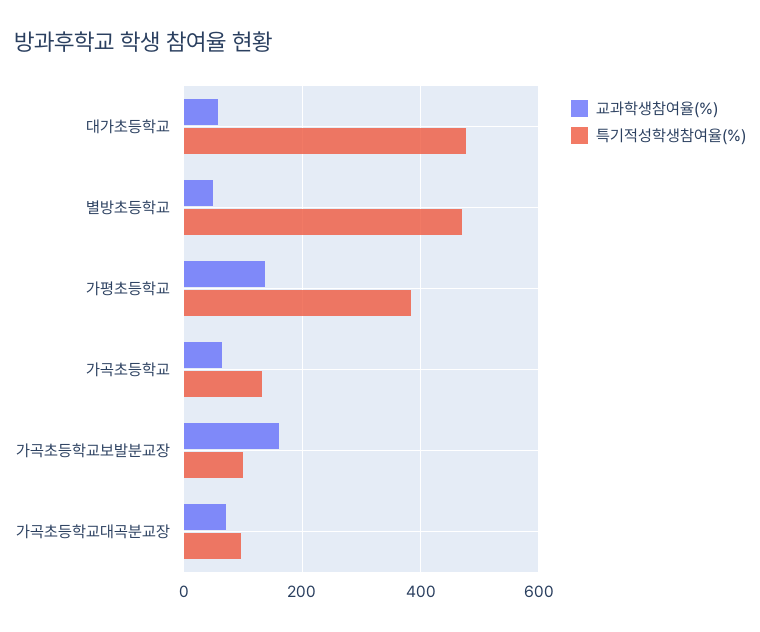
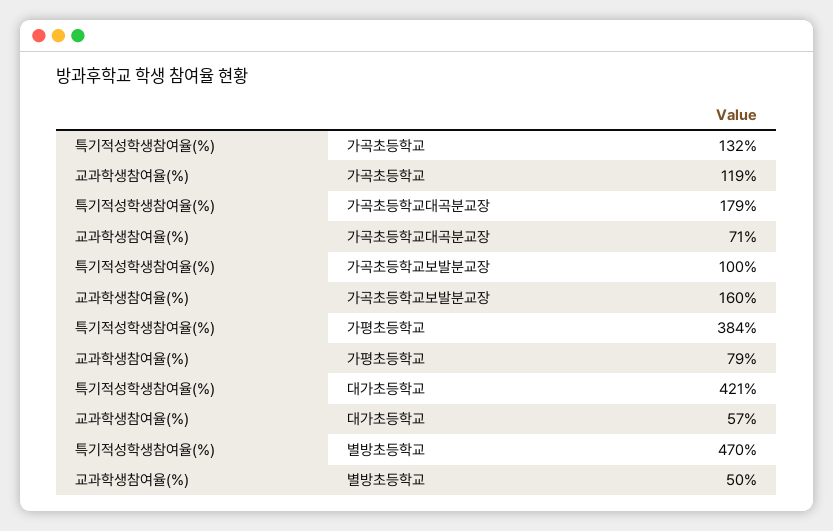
특기적성학생참여율(%), 대가초등학교: 480 -> 421
교과학생참여율(%), 가평초등학교: 140 -> 79
교과학생참여율(%), 가곡초등학교: 60 -> 119
특기적성학생참여율(%), 가곡초등학교대곡분교장: 100 -> 179

